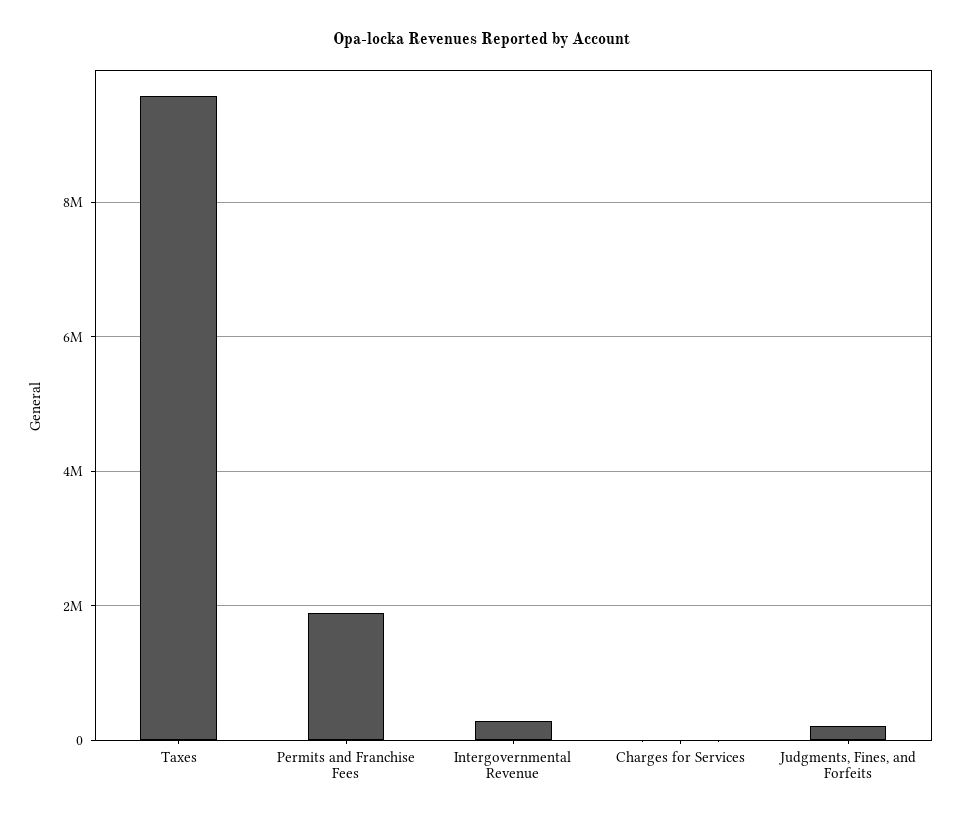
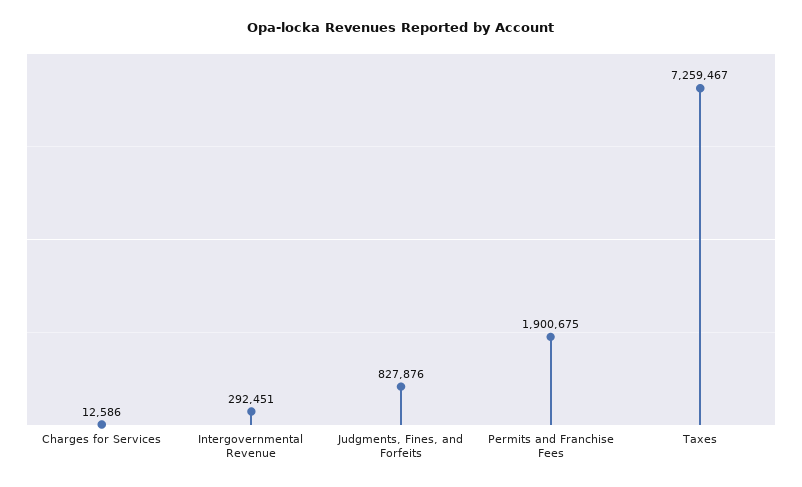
Taxes: 9600000 -> 7259467
Judgments, Fines, and Forfeits: 200000 -> 827876

